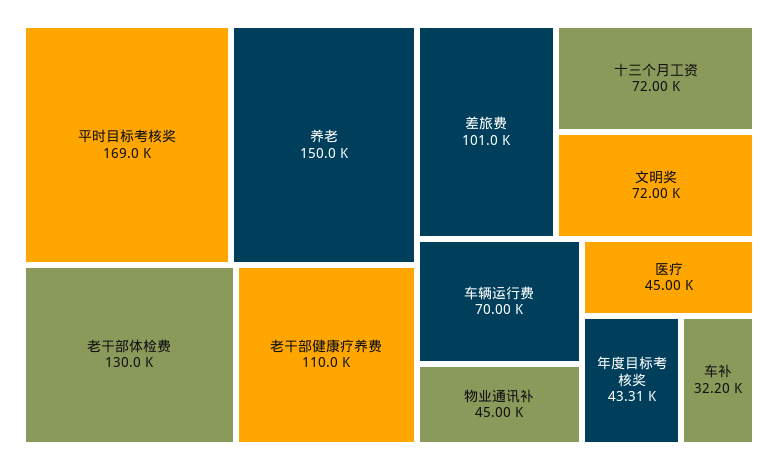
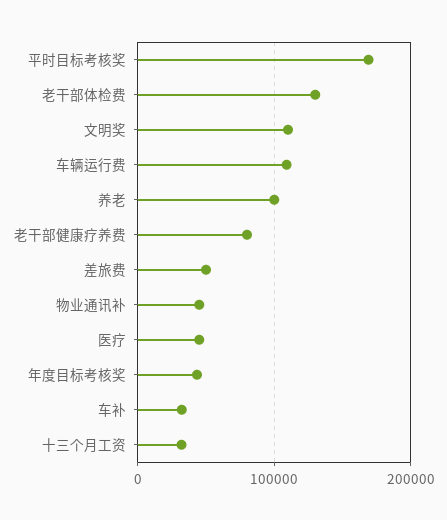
养老: 150000 -> 100000
老干部健康疗养费: 110000 -> 80000
差旅费: 101000 -> 50000
十三个月工资: 72000 -> 30000
文明奖: 72000 -> 110000
车辆运行费: 70000 -> 110000

